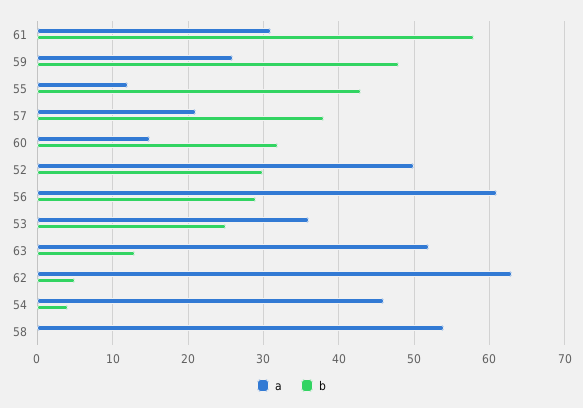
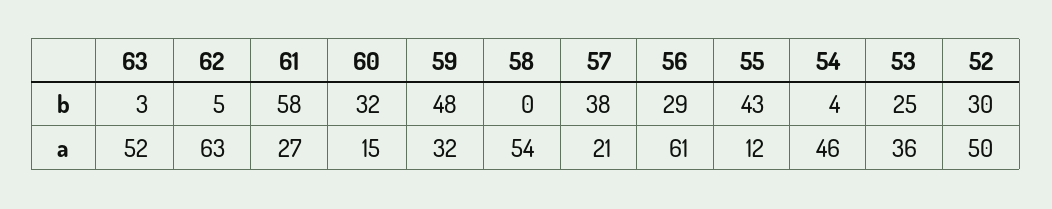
a, 61: 31 -> 27
a, 59: 26 -> 32
b, 63: 13 -> 3

